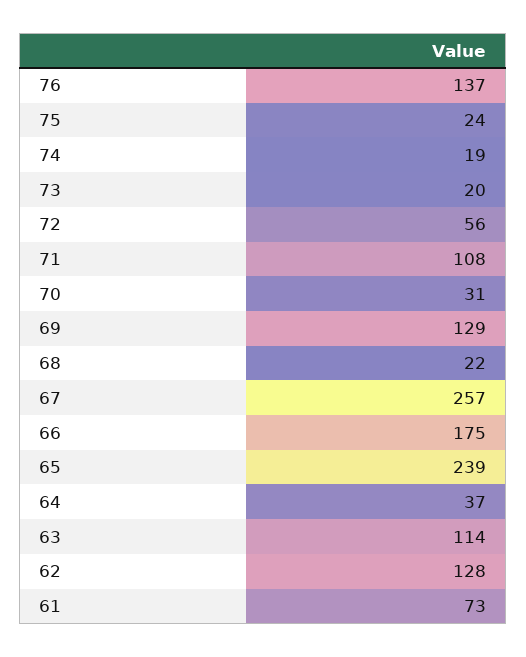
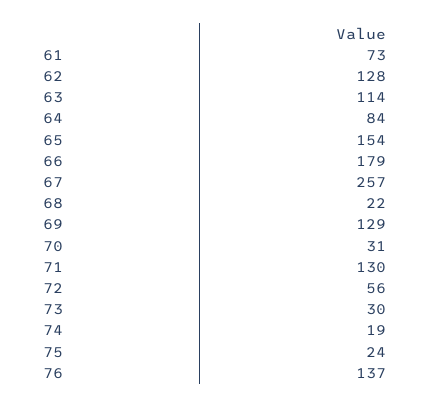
73: 20 -> 30
71: 108 -> 130
66: 175 -> 179
65: 239 -> 154
64: 37 -> 84

